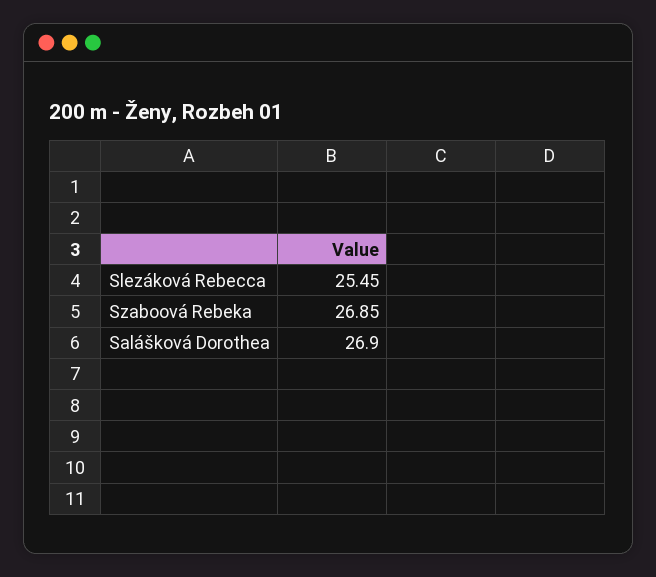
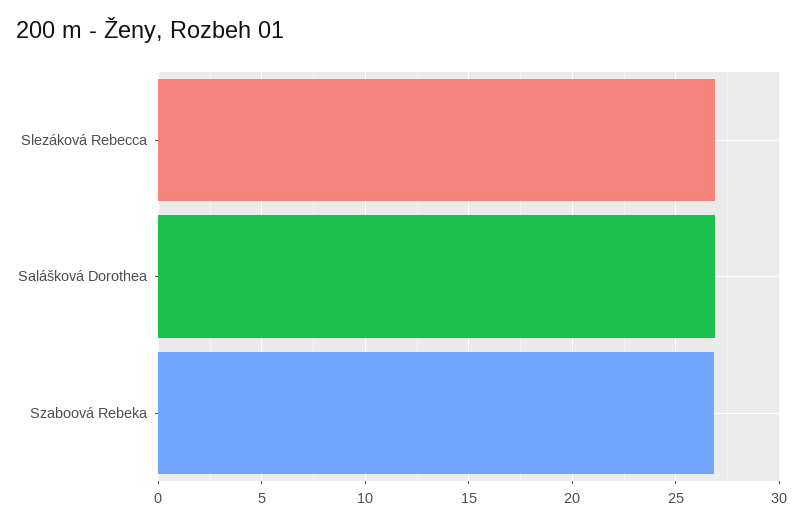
Slezáková Rebecca: 25.45 -> 27

